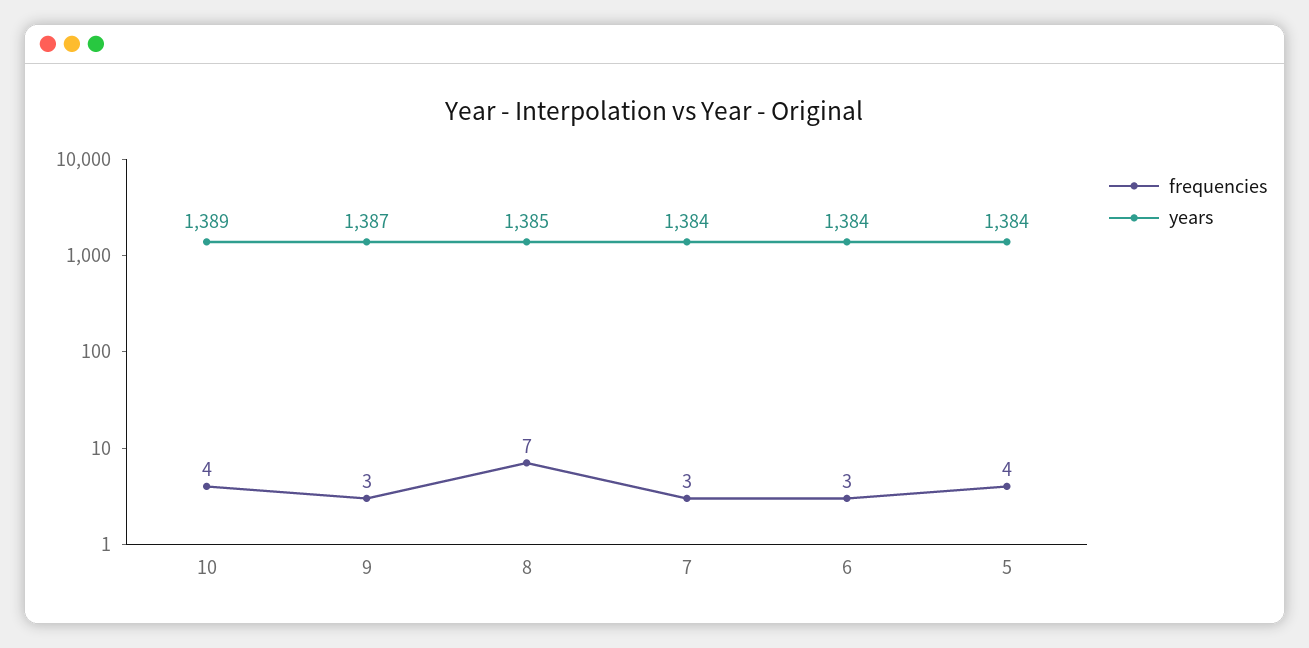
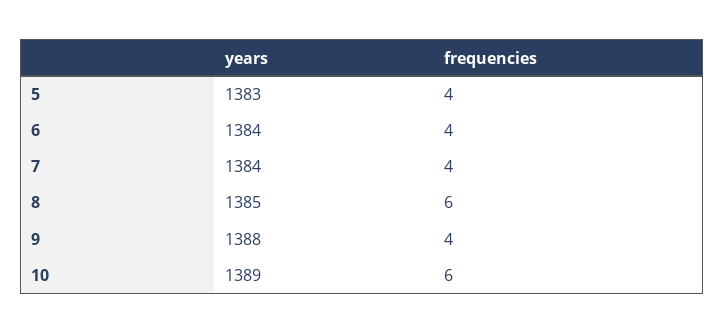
frequencies, 10: 4 -> 6
frequencies, 9: 3 -> 4
years, 9: 1387 -> 1388
frequencies, 8: 7 -> 6
frequencies, 7: 3 -> 4
frequencies, 6: 3 -> 4
years, 5: 1384 -> 1383

